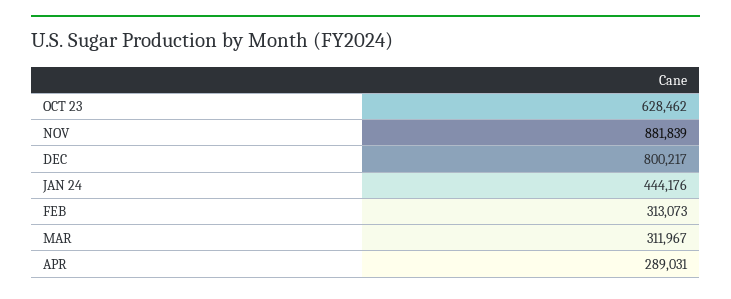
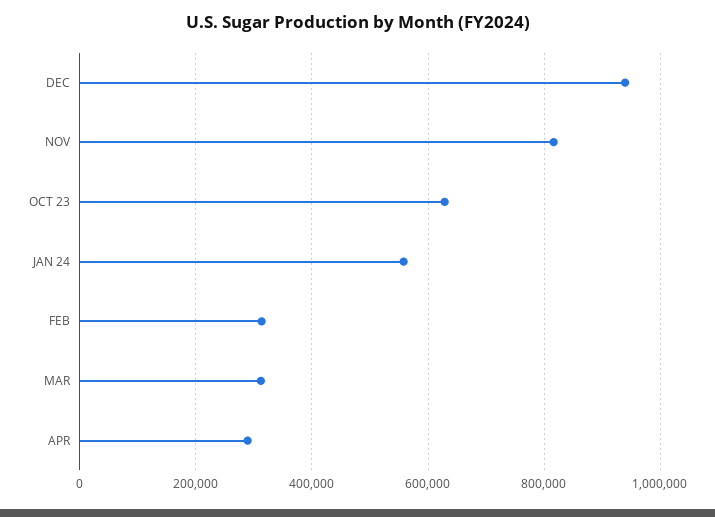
NOV: 881839 -> 820000
DEC: 800217 -> 940000
JAN 24: 444176 -> 560000

